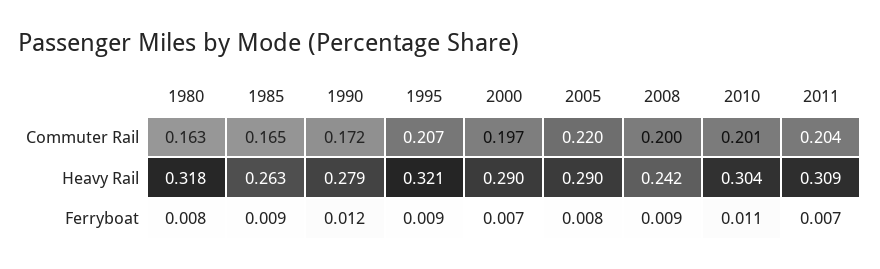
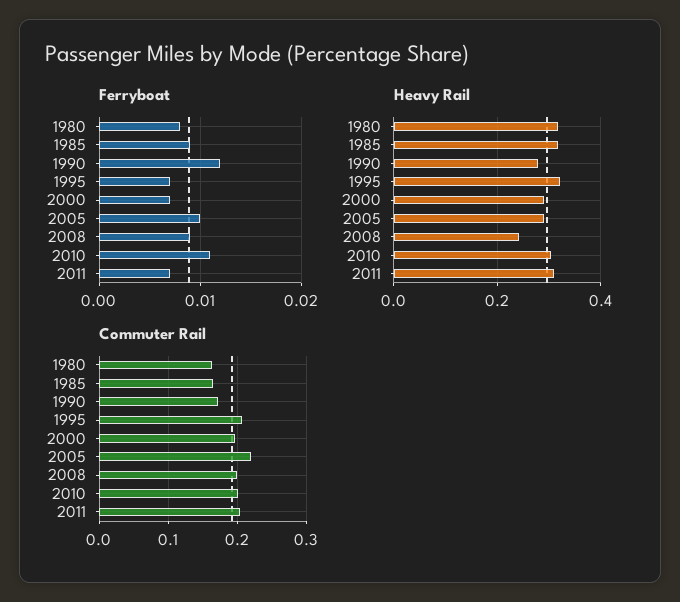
Heavy Rail, 1985: 0.263 -> 0.32
Ferryboat, 1995: 0.009 -> 0.007
Ferryboat, 2005: 0.008 -> 0.01

